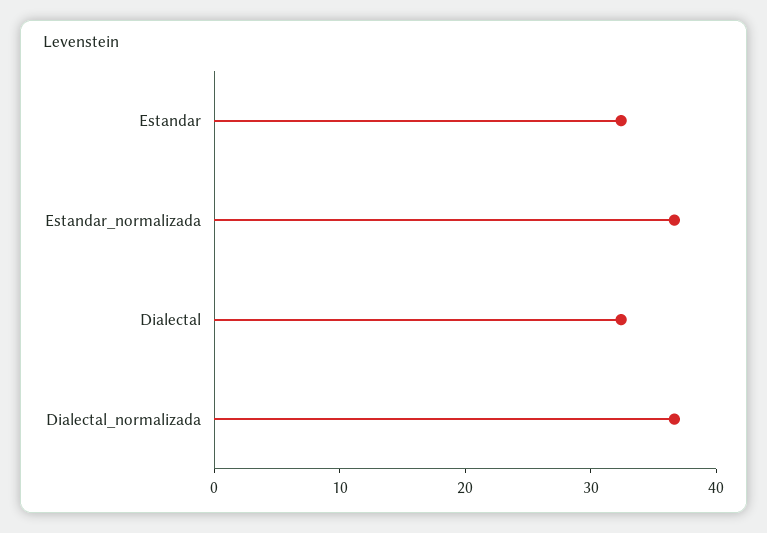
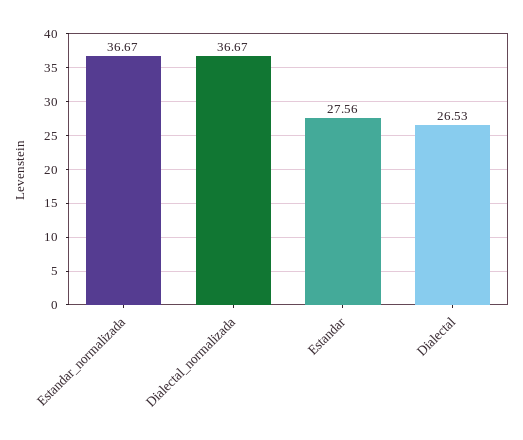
Estandar: 32 -> 27.56
Dialectal: 32 -> 26.53

